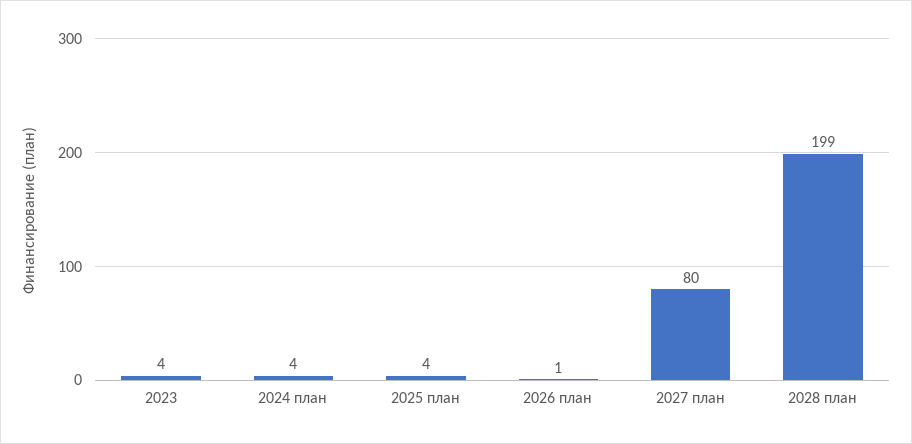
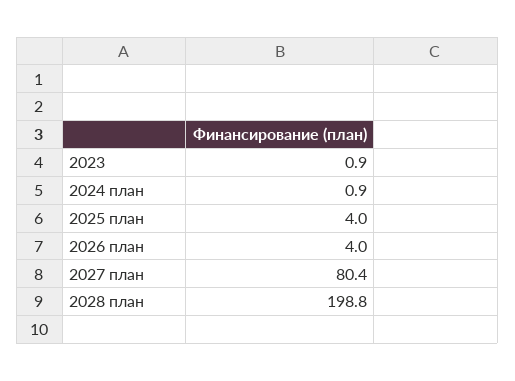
2023: 4 -> 0.9
2024 план: 4 -> 0.9
2026 план: 1 -> 4

